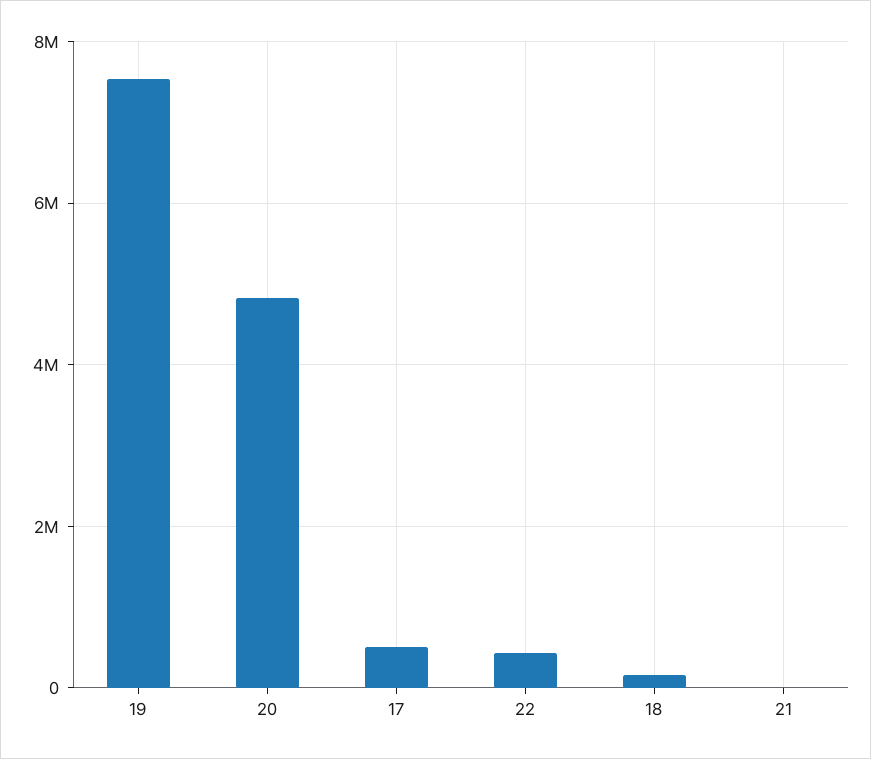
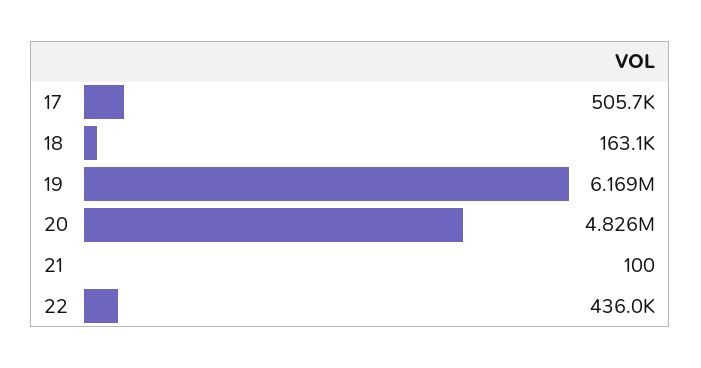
19: 7600000 -> 6169000

